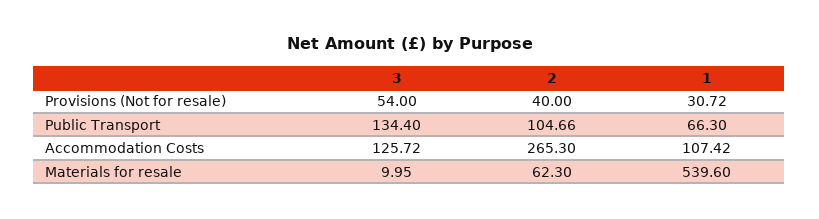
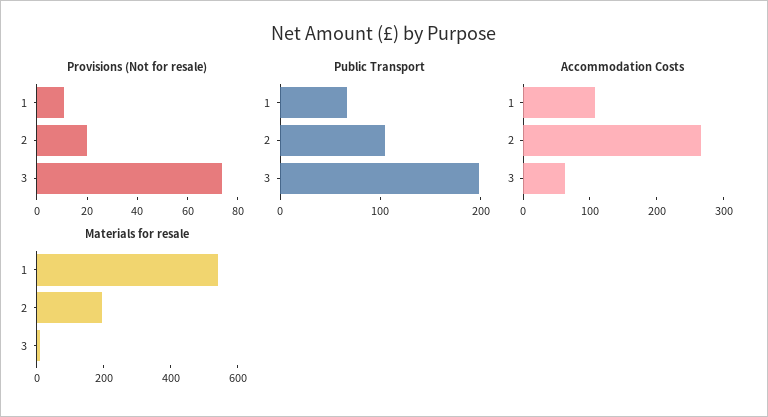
Provisions (Not for resale), 3: 54 -> 75
Provisions (Not for resale), 2: 40 -> 20
Provisions (Not for resale), 1: 30.72 -> 10
Public Transport, 3: 134.4 -> 200
Accommodation Costs, 3: 125.72 -> 60
Materials for resale, 2: 62.3 -> 200

